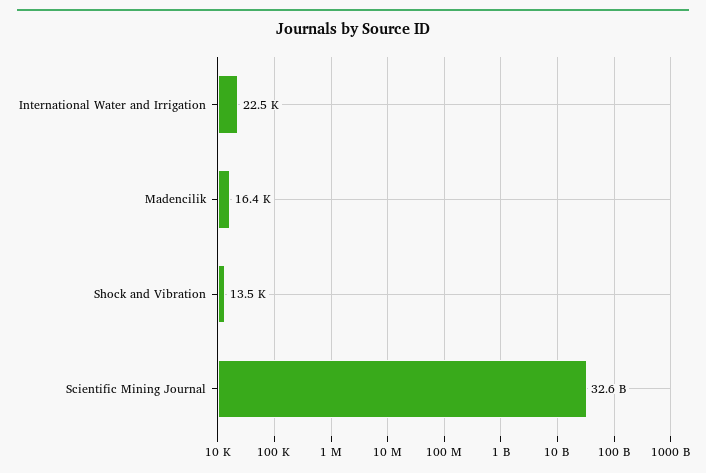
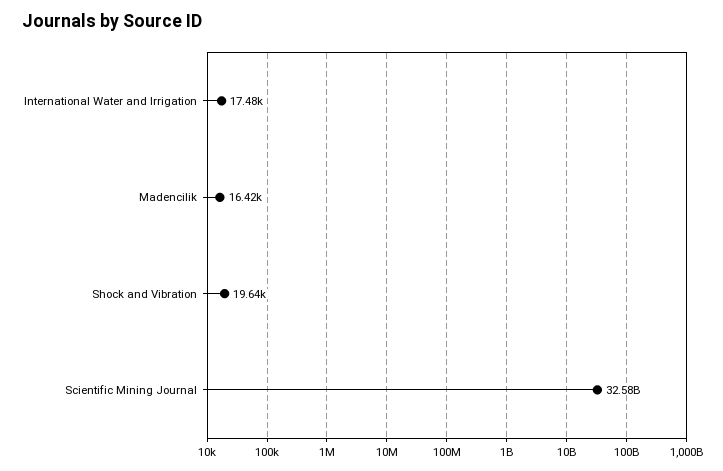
International Water and Irrigation: 22500 -> 17480
Shock and Vibration: 13500 -> 19640

